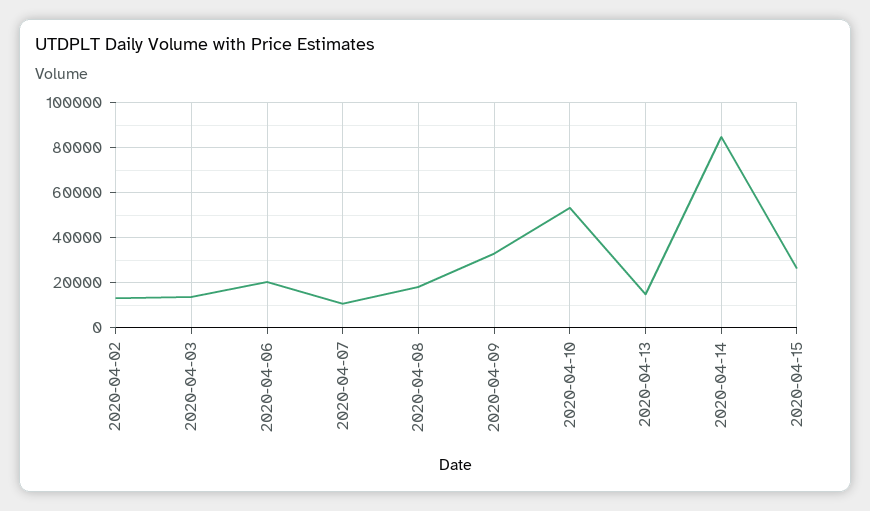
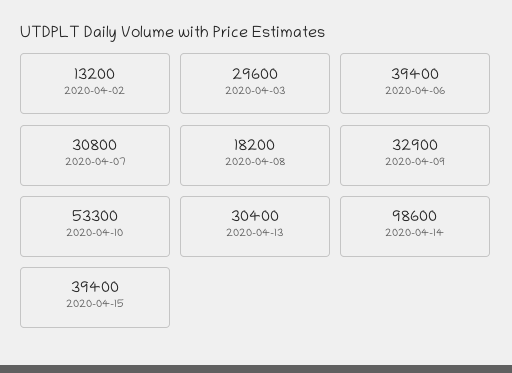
2020-04-03: 15000 -> 29600
2020-04-06: 20000 -> 39400
2020-04-07: 10000 -> 30800
2020-04-13: 15000 -> 30400
2020-04-14: 85000 -> 98600
2020-04-15: 25000 -> 39400

